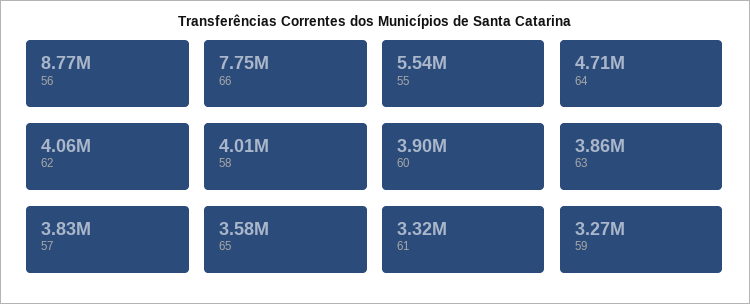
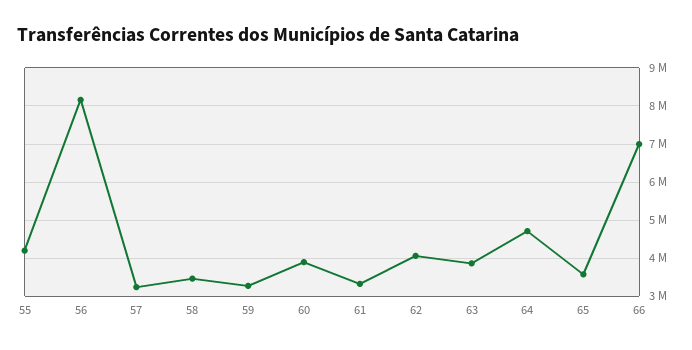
56: 8770000 -> 8200000
66: 7750000 -> 7000000
55: 5540000 -> 4200000
58: 4010000 -> 3400000
57: 3830000 -> 3200000

